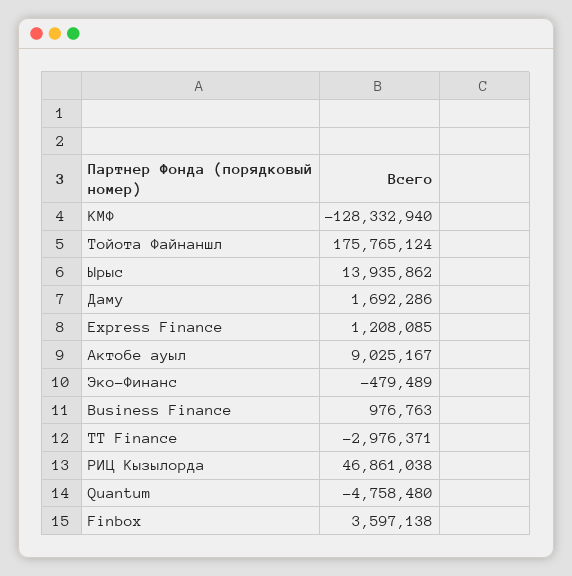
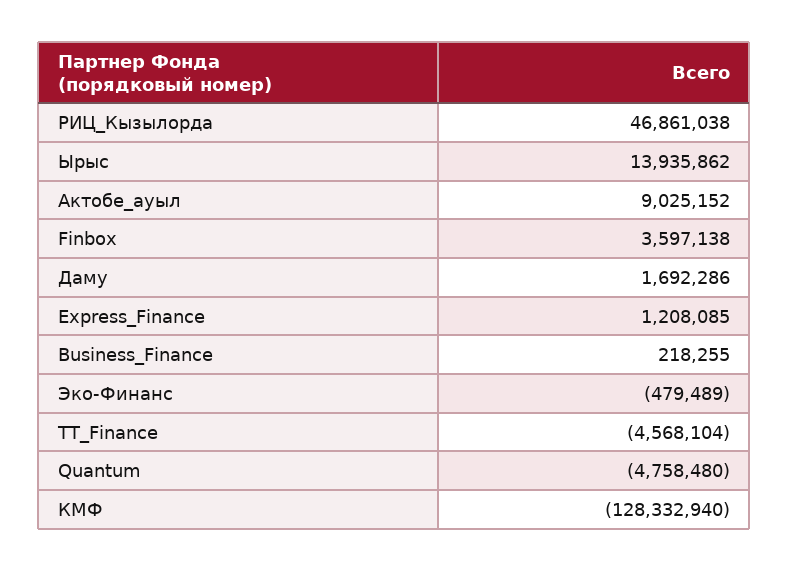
Тойота Файнаншл: 175765124 -> none
Актобе ауыл: 9025167 -> 9025152
Business Finance: 976763 -> 218255
TT Finance: -2976371 -> -4568104

